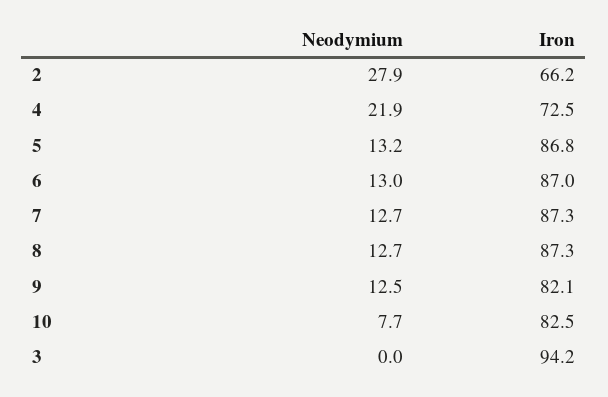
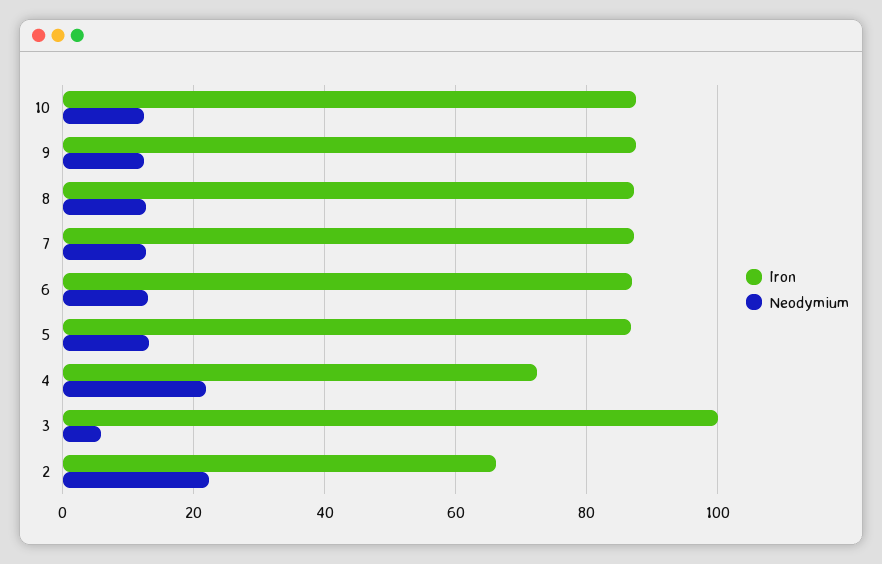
Neodymium, 2: 27.9 -> 22
Iron, 9: 82.1 -> 88
Neodymium, 10: 7.7 -> 12
Iron, 10: 82.5 -> 88
Neodymium, 3: 0 -> 6
Iron, 3: 94.2 -> 100

